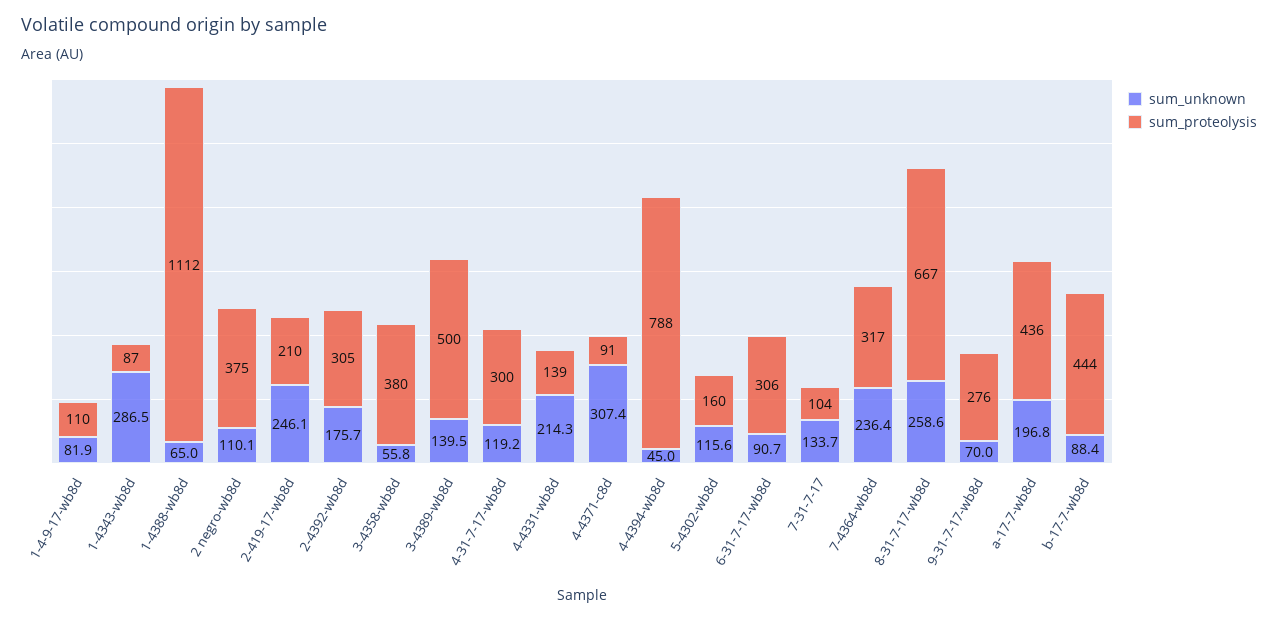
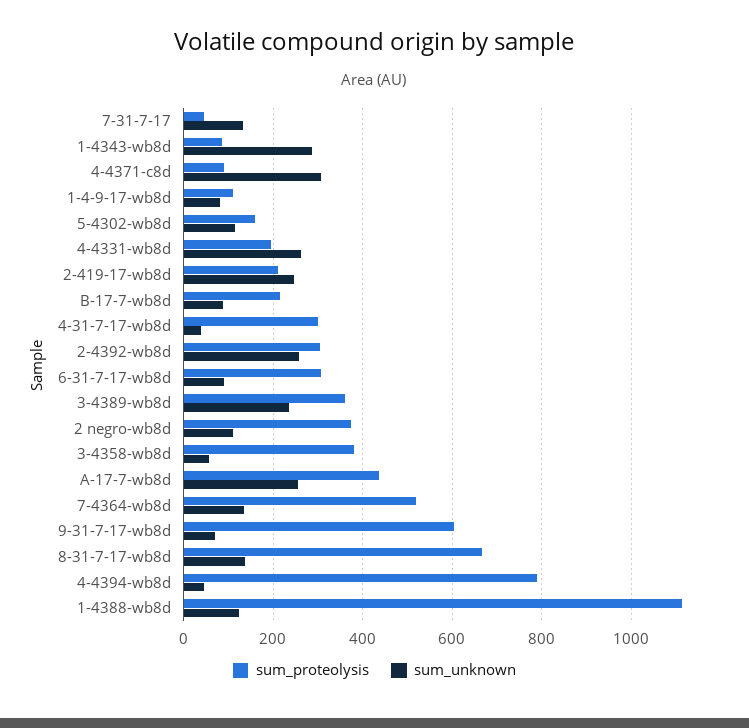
sum_unknown, 1-4388-wb8d: 65 -> 120
sum_unknown, 2-4392-wb8d: 175.7 -> 260
sum_unknown, 3-4389-wb8d: 139.5 -> 240
sum_proteolysis, 3-4389-wb8d: 500 -> 360
sum_unknown, 4-31-7-17-wb8d: 119.2 -> 40
sum_unknown, 4-4331-wb8d: 214.3 -> 260
sum_proteolysis, 4-4331-wb8d: 139 -> 200
sum_proteolysis, 7-31-7-17: 104 -> 40
sum_unknown, 7-4364-wb8d: 236.4 -> 140
sum_proteolysis, 7-4364-wb8d: 317 -> 520
sum_unknown, 8-31-7-17-wb8d: 258.6 -> 140
sum_proteolysis, 9-31-7-17-wb8d: 276 -> 600
sum_unknown, a-17-7-wb8d: 196.8 -> 260
sum_proteolysis, b-17-7-wb8d: 444 -> 220

